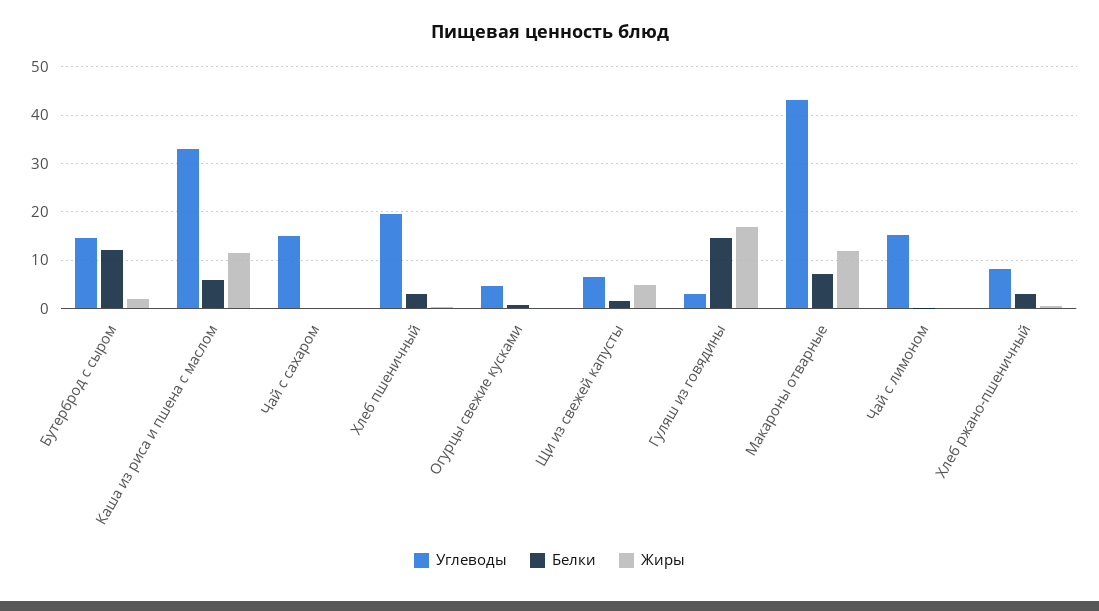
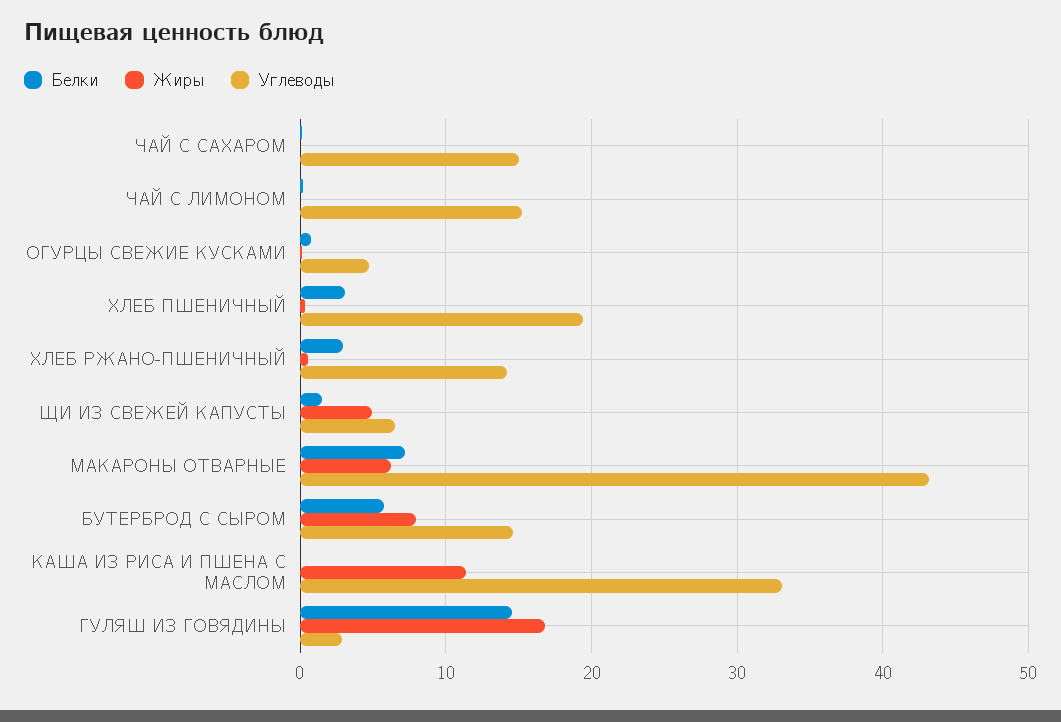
Белки, Бутерброд с сыром: 12 -> 6
Жиры, Бутерброд с сыром: 2 -> 8
Белки, Каша из риса и пшена с маслом: 6 -> 0
Жиры, Макароны отварные: 12 -> 6
Углеводы, Хлеб ржано-пшеничный: 8 -> 14

